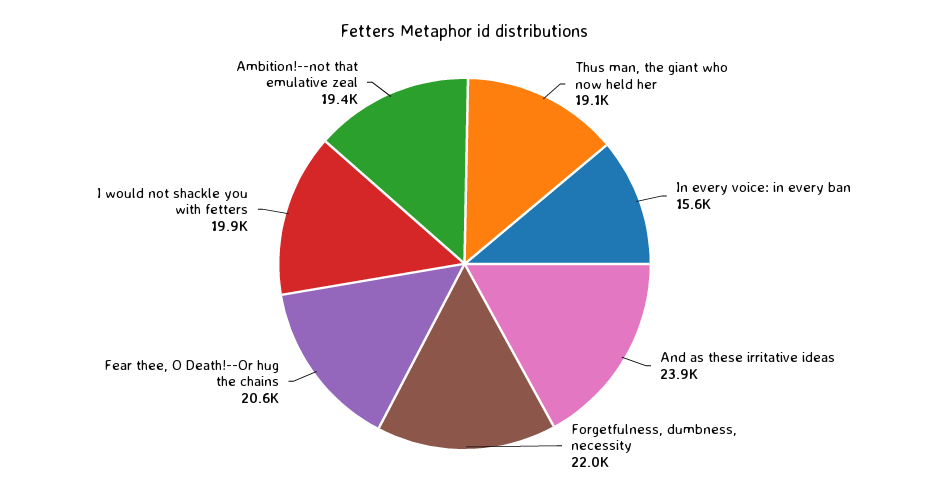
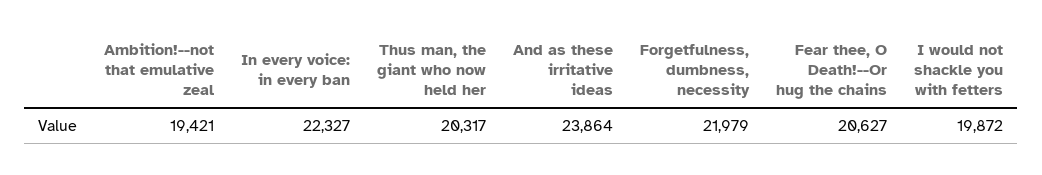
Thus man, the giant who now held her: 19100 -> 20317
In every voice: in every ban: 15600 -> 22327

